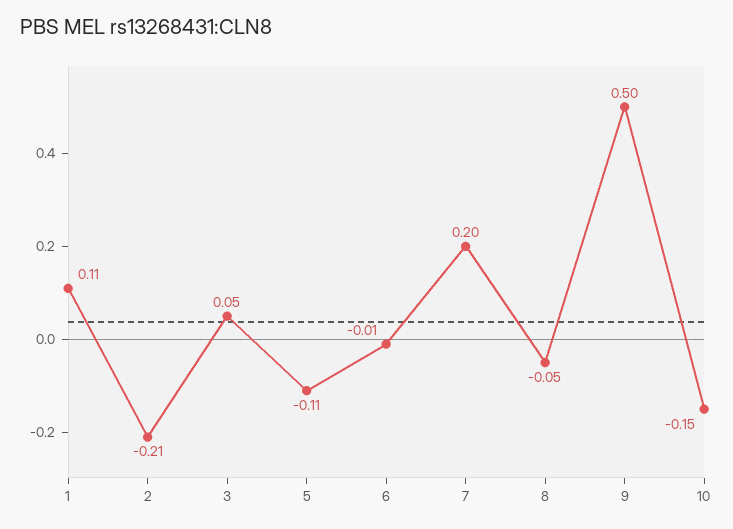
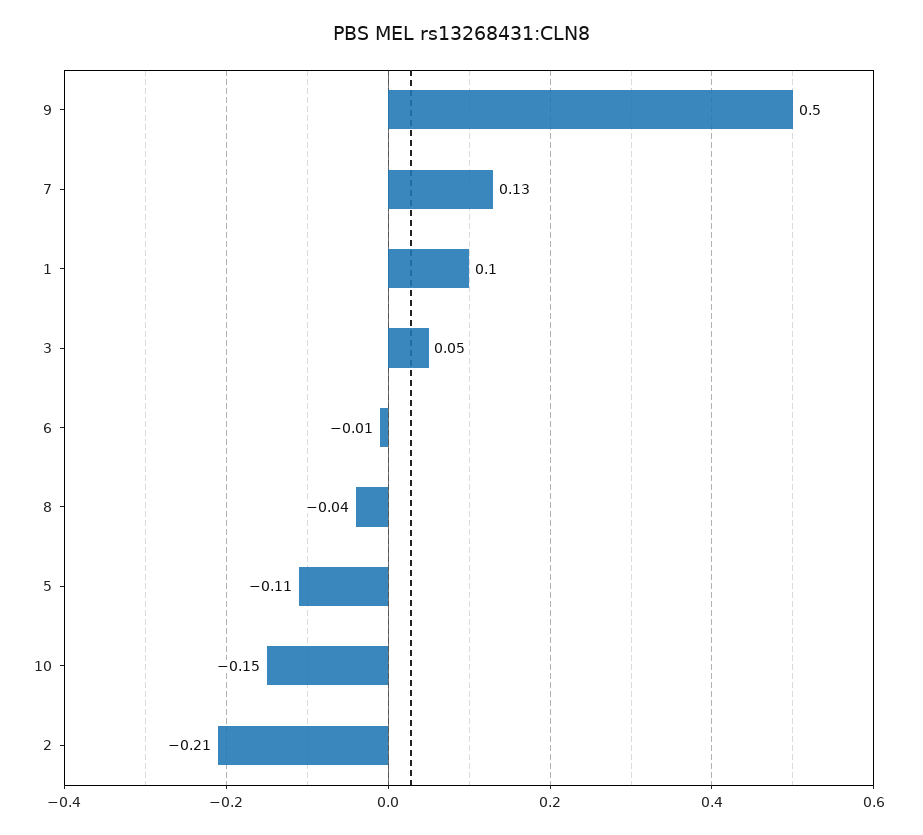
1: 0.11 -> 0.1
7: 0.2 -> 0.13
8: -0.05 -> -0.04

